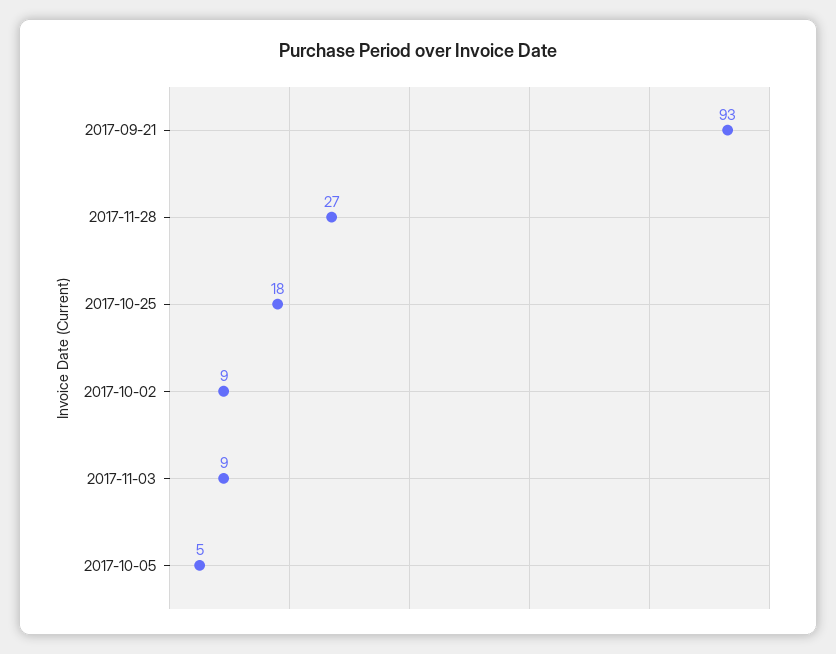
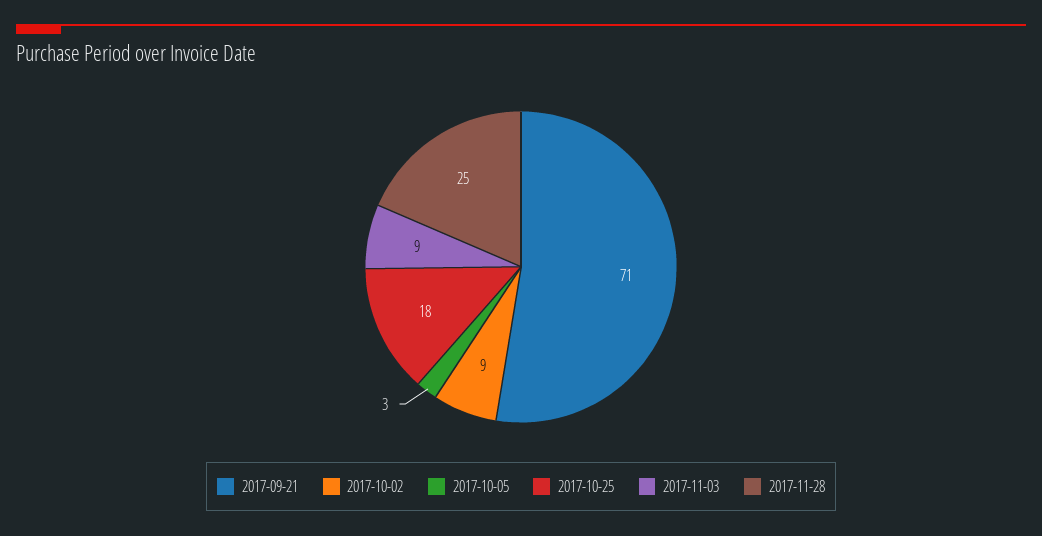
2017-09-21: 93 -> 71
2017-11-28: 27 -> 25
2017-10-05: 5 -> 3

